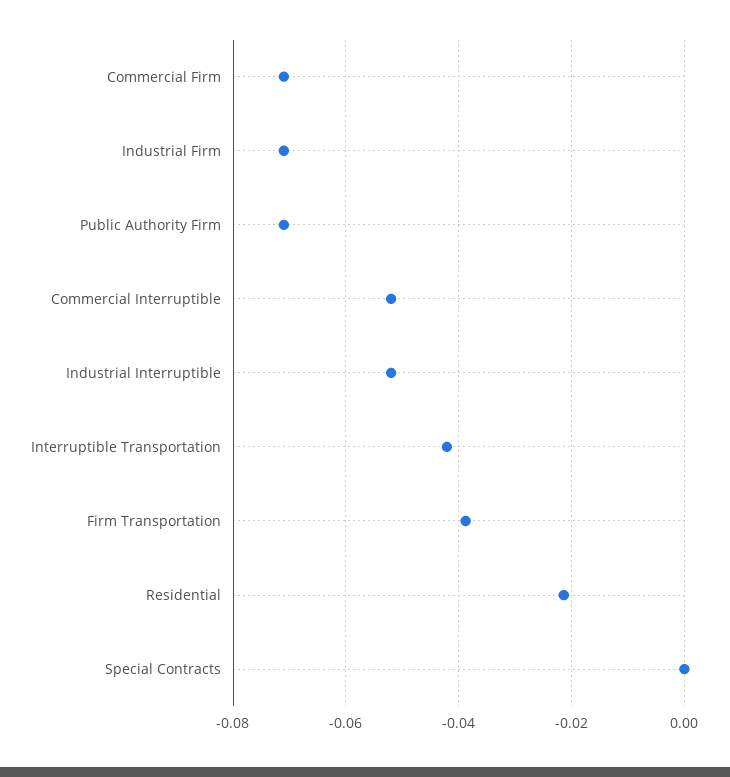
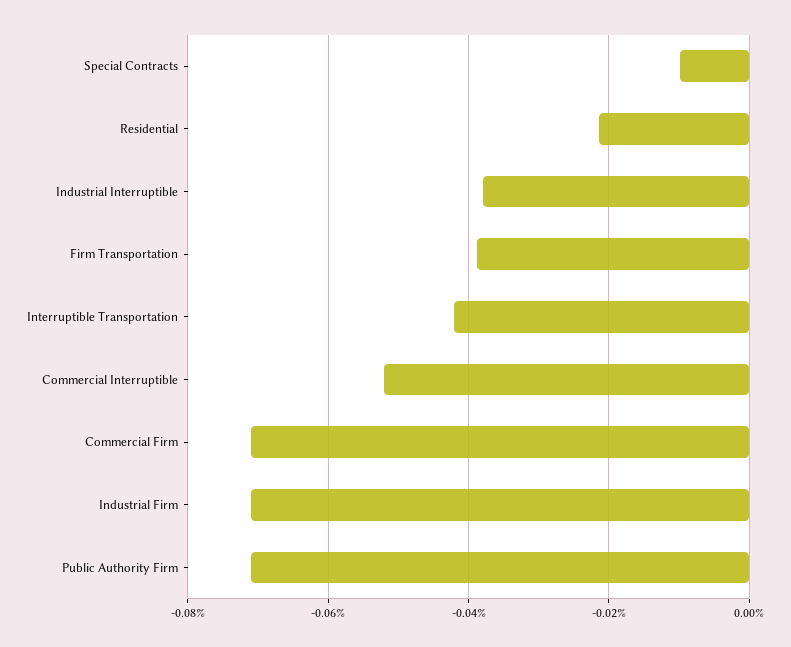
Industrial Interruptible: -0.052 -> -0.038
Special Contracts: 0 -> -0.01

